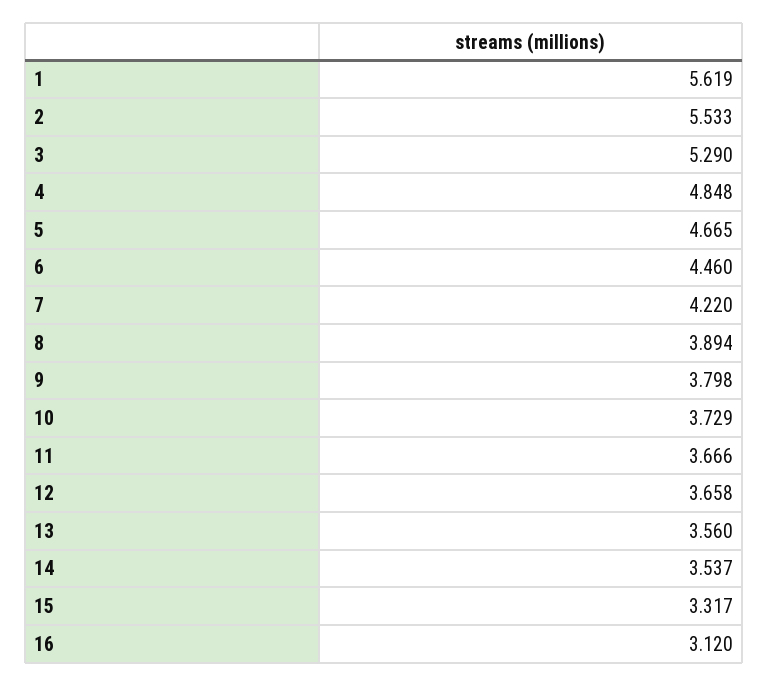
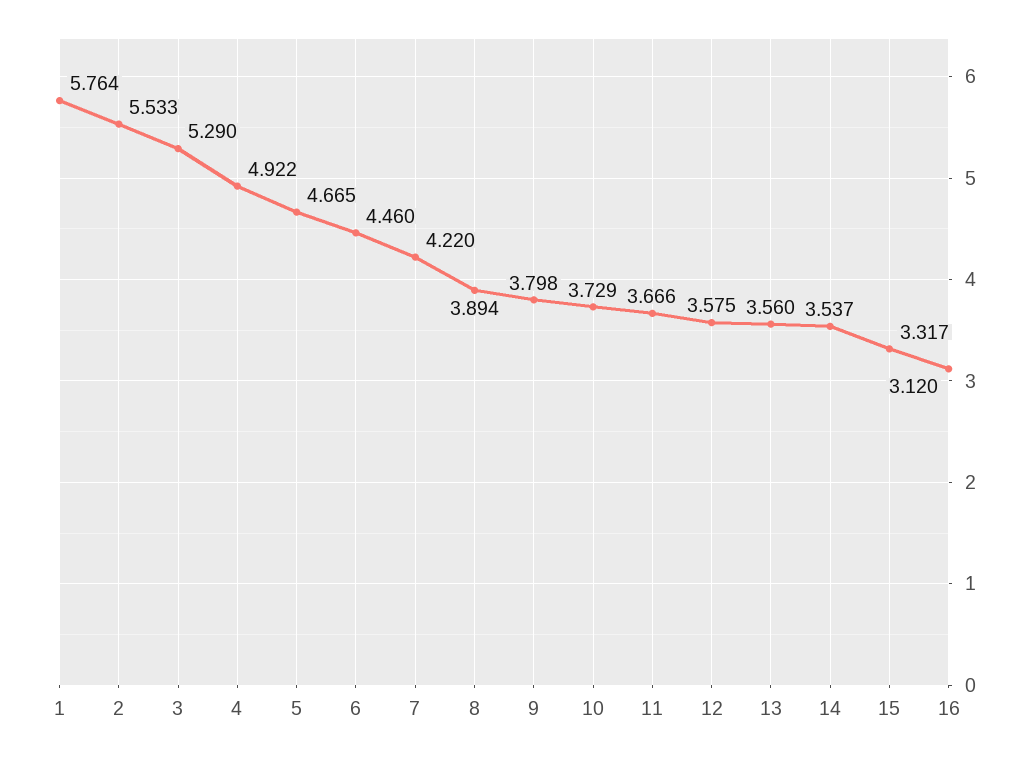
1: 5.619 -> 5.764
4: 4.848 -> 4.922
12: 3.658 -> 3.575

